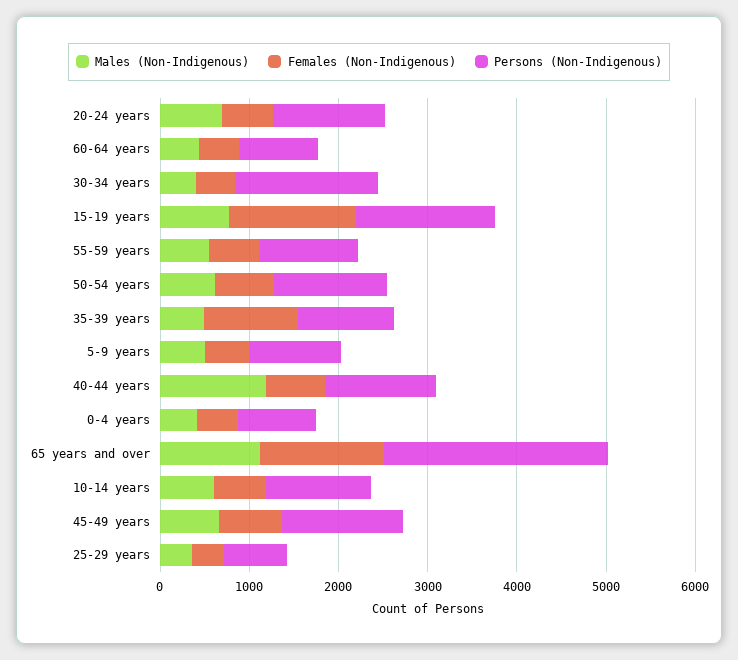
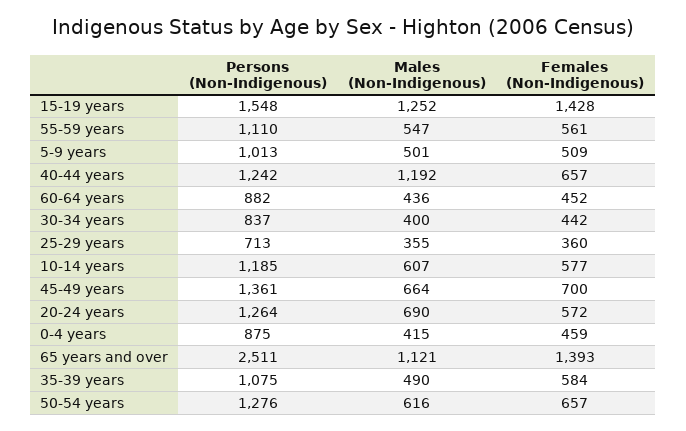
Persons (Non-Indigenous), 30-34 years: 1600 -> 837
Males (Non-Indigenous), 15-19 years: 800 -> 1252
Females (Non-Indigenous), 35-39 years: 1000 -> 584

